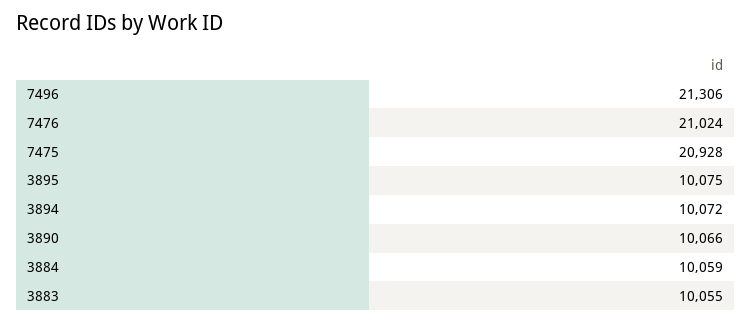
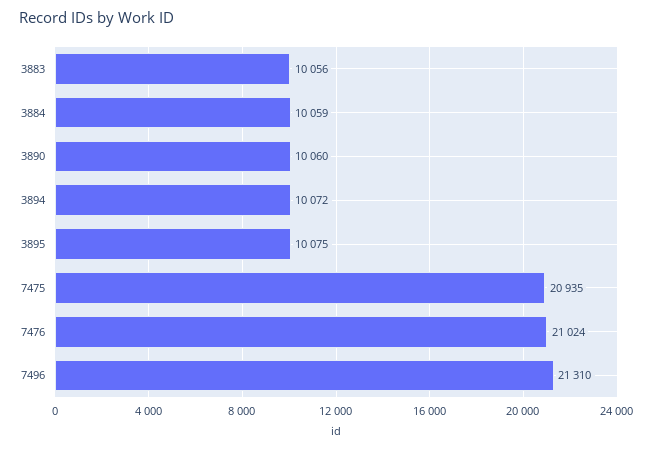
7496: 21306 -> 21310
7475: 20928 -> 20935
3890: 10066 -> 10060
3883: 10055 -> 10056

